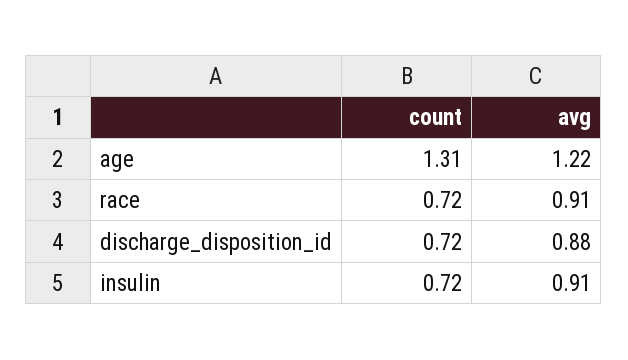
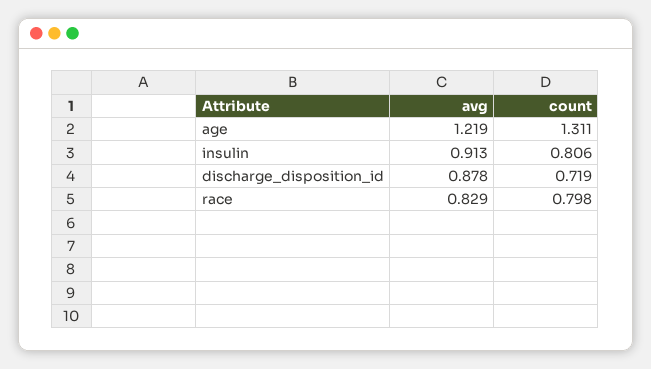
count, race: 0.72 -> 0.798
avg, race: 0.91 -> 0.829
count, insulin: 0.72 -> 0.806

